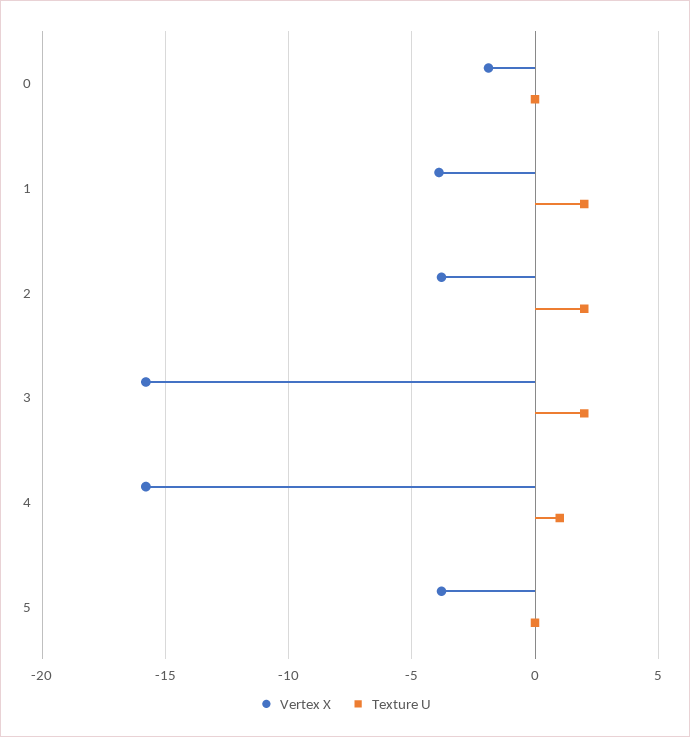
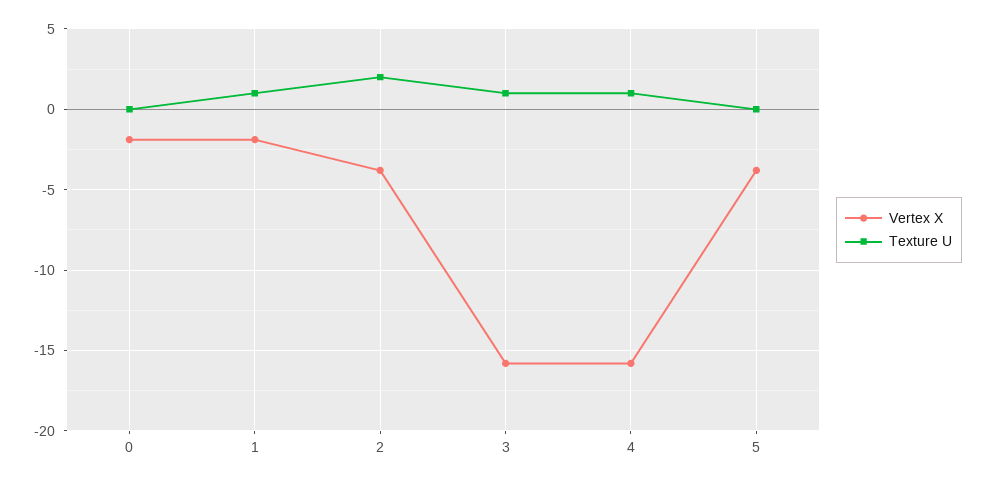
Vertex X, 1: -4 -> -2
Texture U, 1: 2 -> 1
Texture U, 3: 2 -> 1

